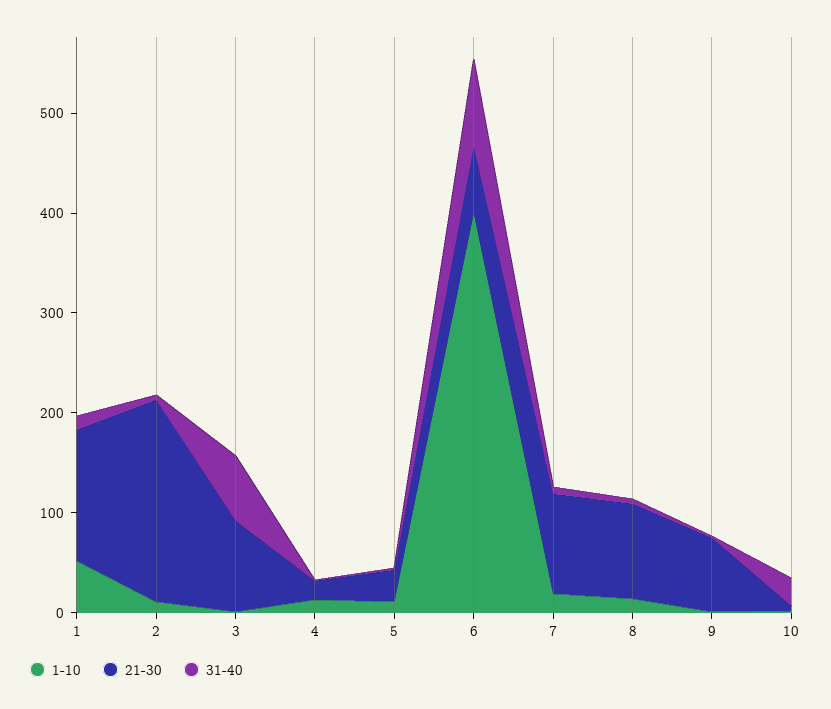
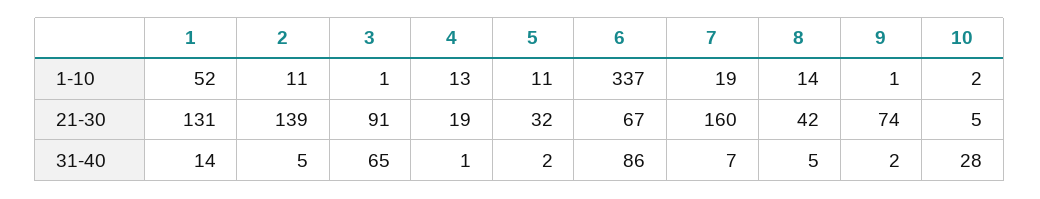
21-30, 2: 200 -> 139
1-10, 6: 400 -> 337
21-30, 7: 100 -> 160
21-30, 8: 100 -> 42

